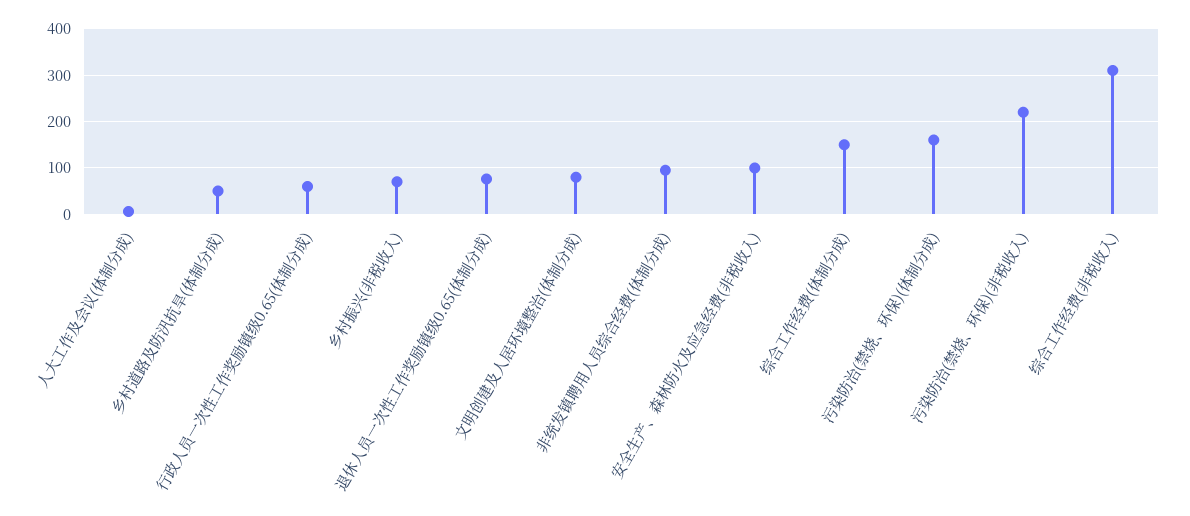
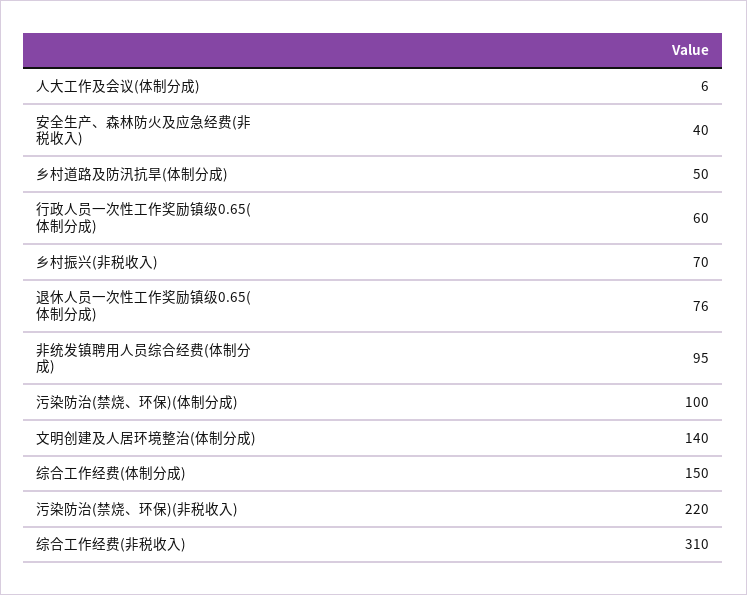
文明创建及人居环境整治(体制分成): 80 -> 140
安全生产、森林防火及应急经费(非税收入): 100 -> 40
污染防治(禁烧、环保)(体制分成): 160 -> 100

